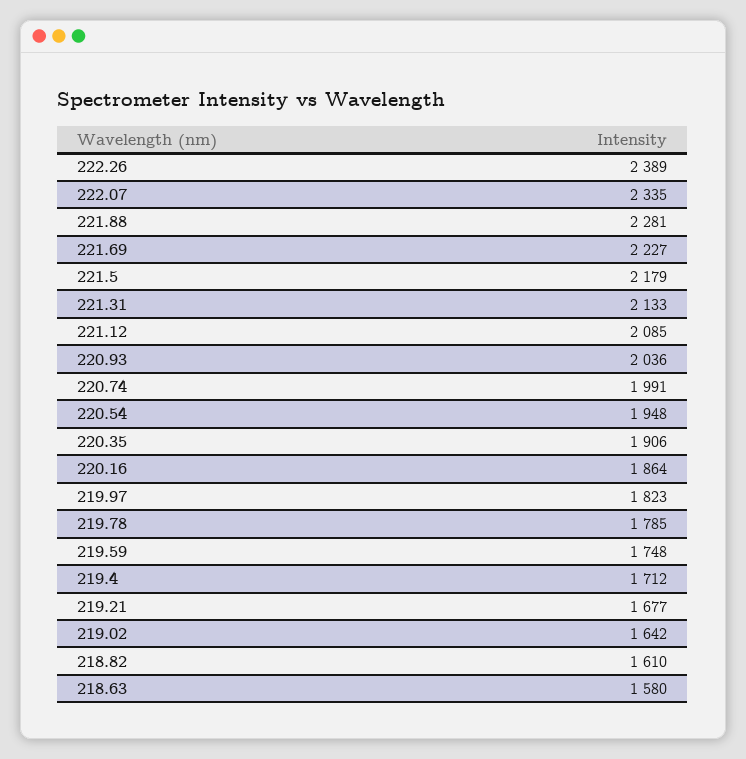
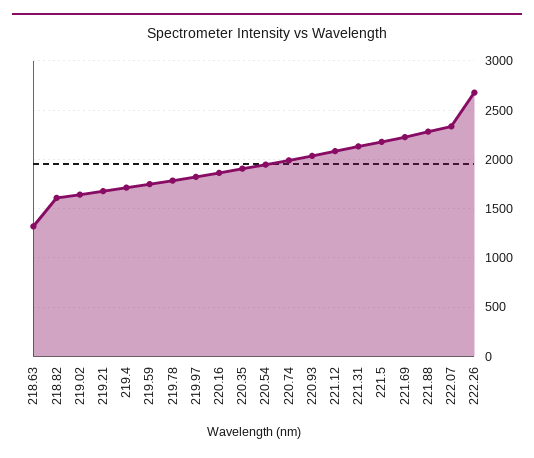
222.26: 2389 -> 2700
218.63: 1580 -> 1300

